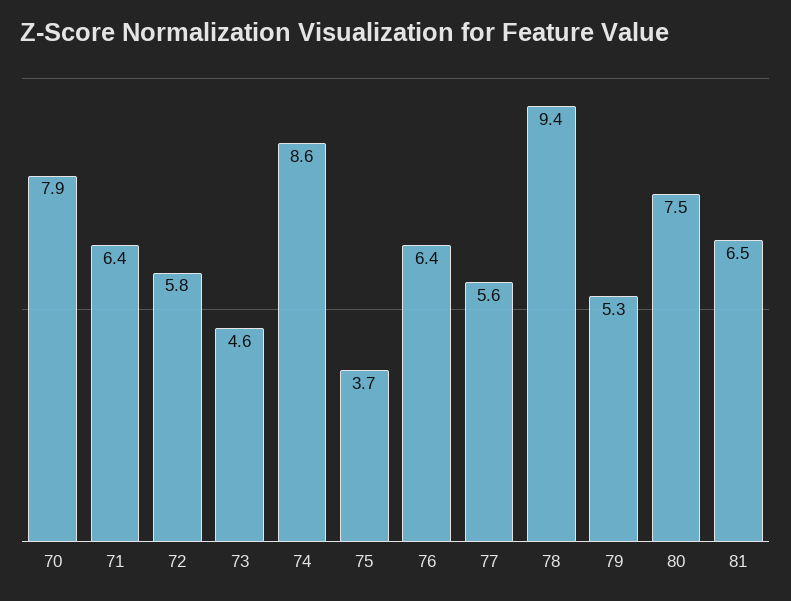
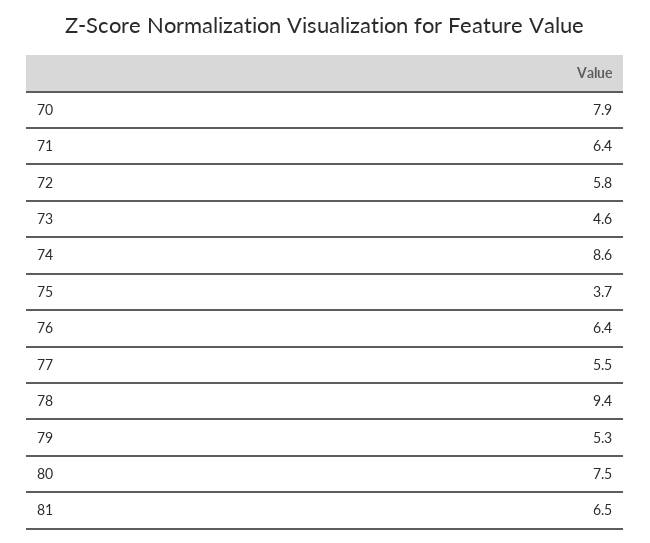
77: 5.6 -> 5.5

